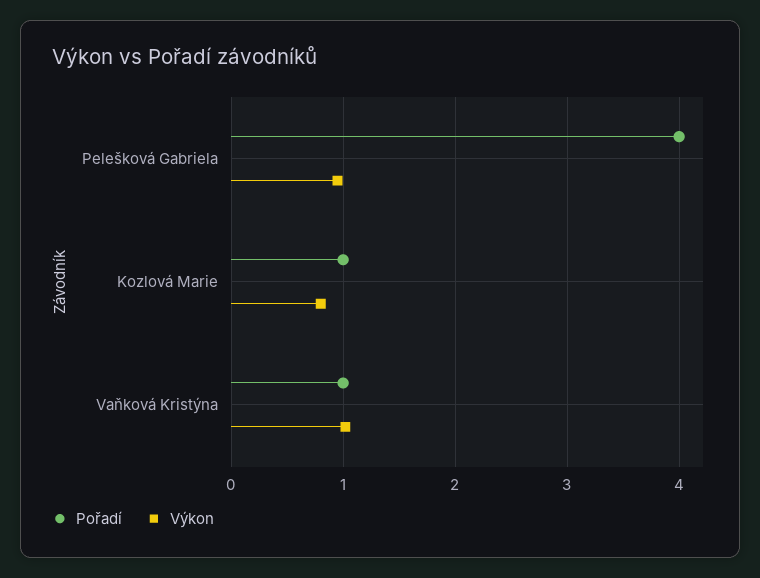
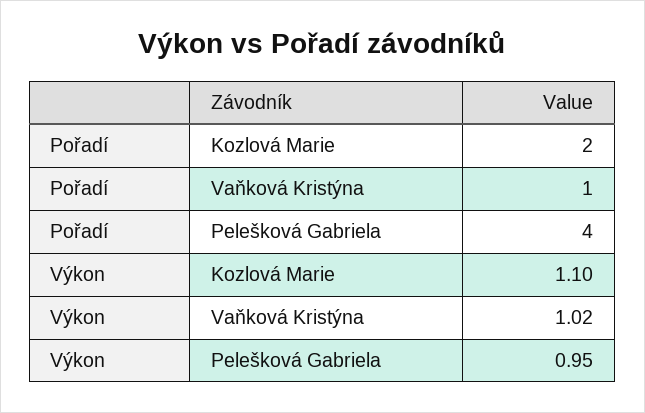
Pořadí, Kozlová Marie: 1 -> 2
Výkon, Kozlová Marie: 0.8 -> 1.1

